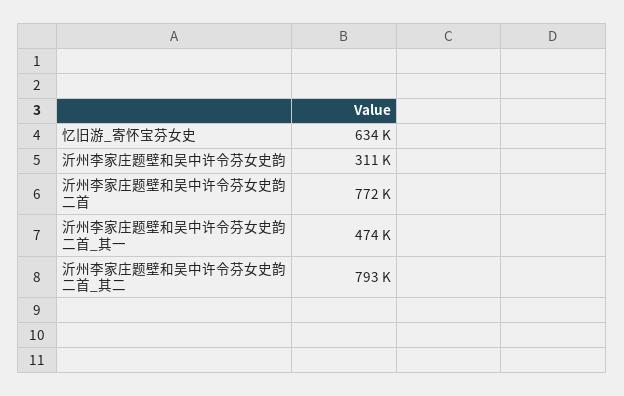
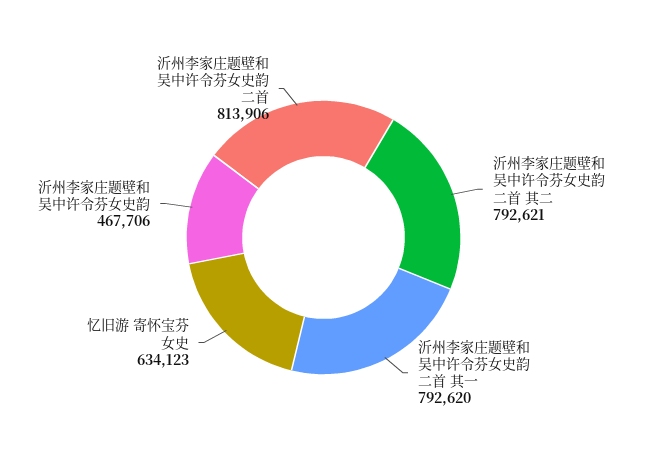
沂州李家庄题壁和吴中许令芬女史韵: 311000 -> 467706
沂州李家庄题壁和吴中许令芬女史韵二首: 772000 -> 813906
沂州李家庄题壁和吴中许令芬女史韵二首_其一: 474000 -> 792620

